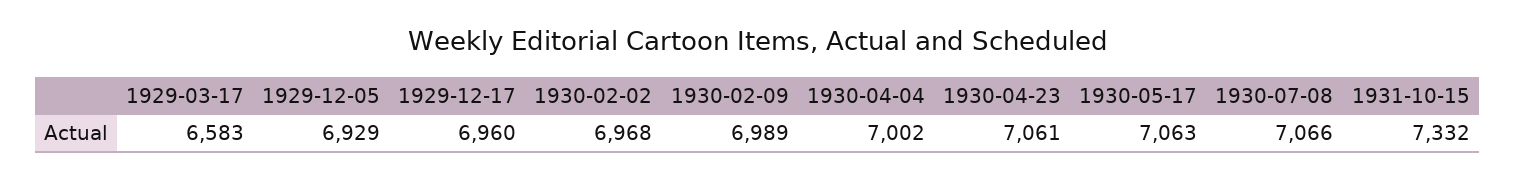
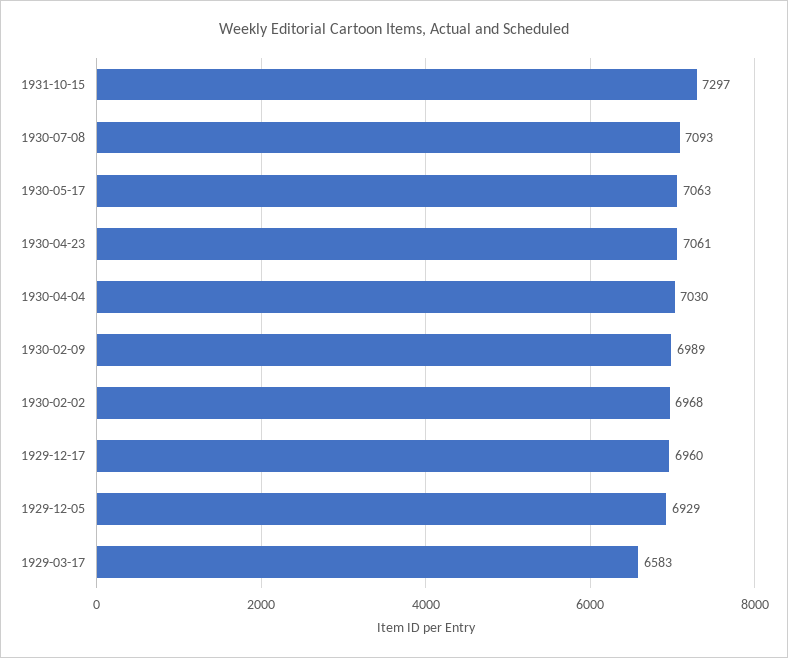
1930-04-04: 7002 -> 7030
1930-07-08: 7066 -> 7093
1931-10-15: 7332 -> 7297

